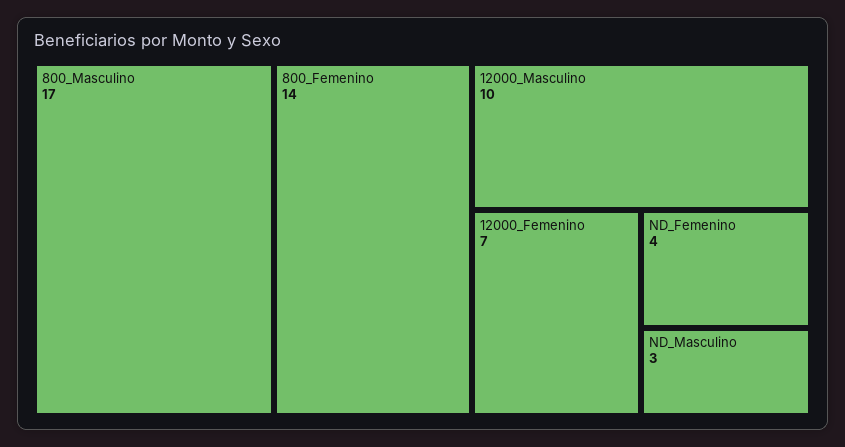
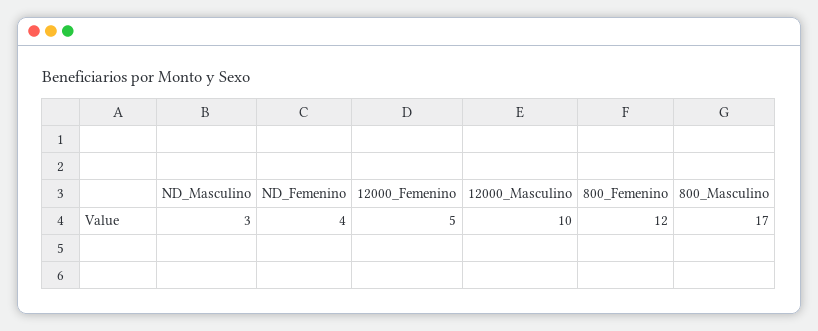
800_Femenino: 14 -> 12
12000_Femenino: 7 -> 5

